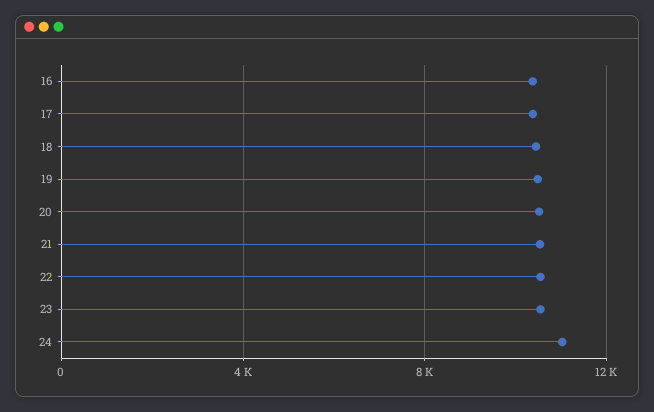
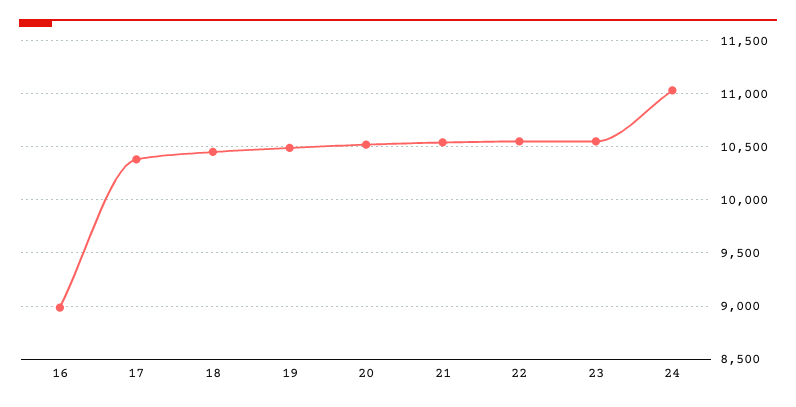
16: 10500 -> 9000

